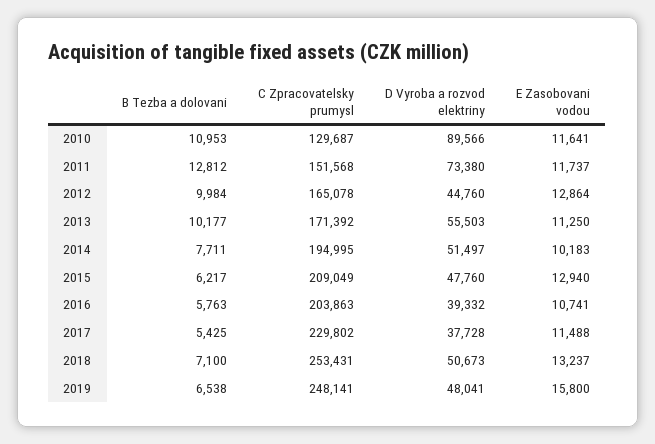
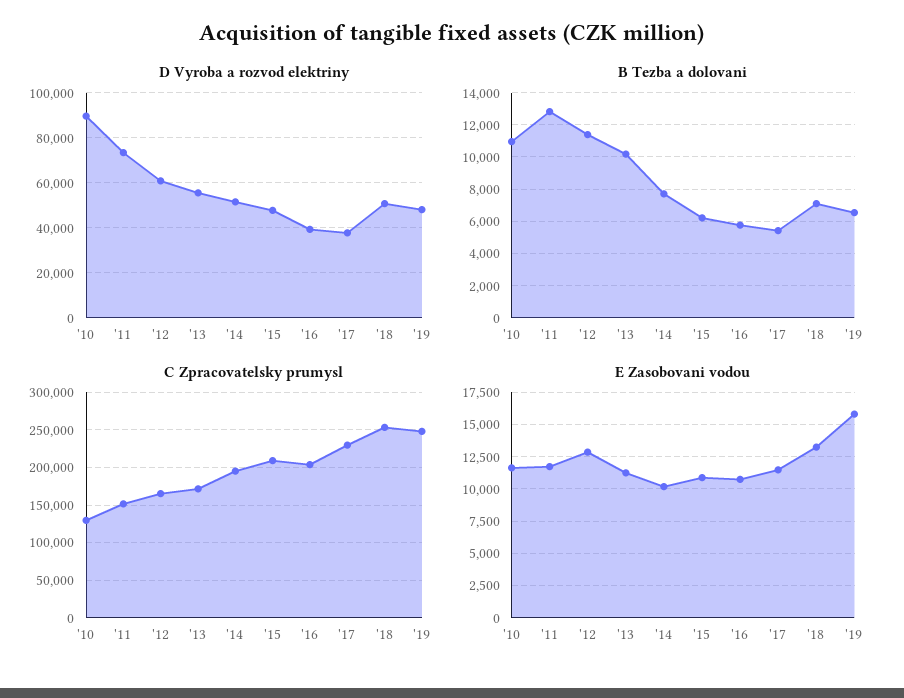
B Tezba a dolovani, 2012: 9984 -> 11500
D Vyroba a rozvod elektriny, 2012: 44760 -> 60000
E Zasobovani vodou, 2015: 12940 -> 11000

